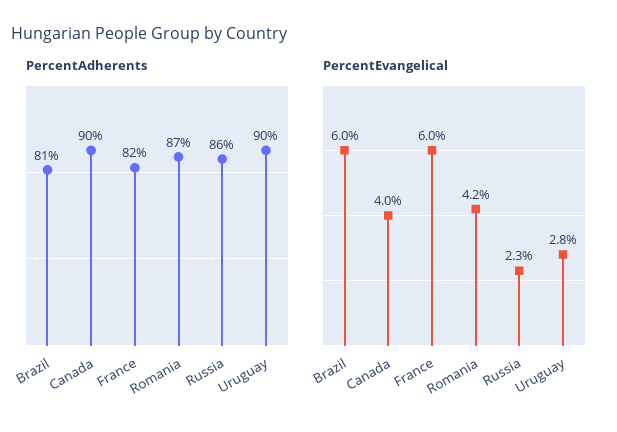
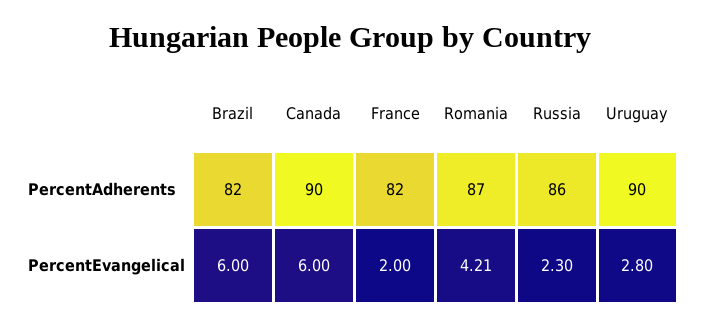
PercentAdherents, Brazil: 81 -> 82
PercentEvangelical, Canada: 4 -> 6
PercentEvangelical, France: 6 -> 2

